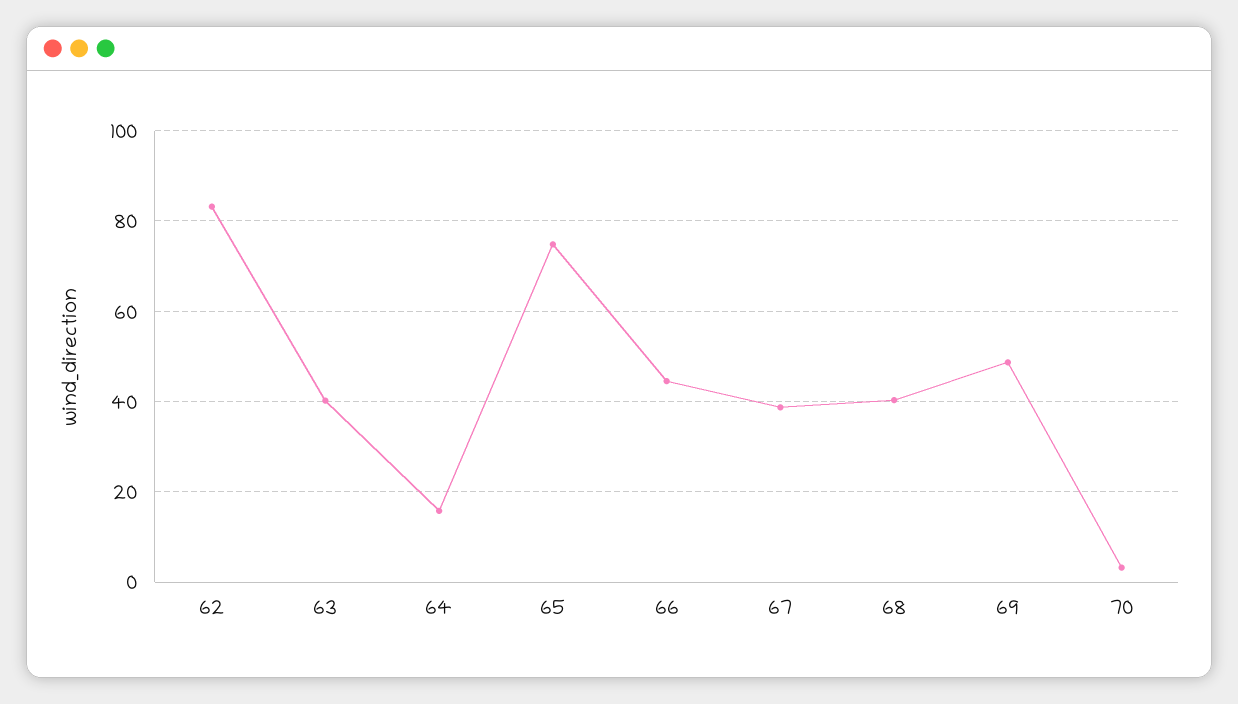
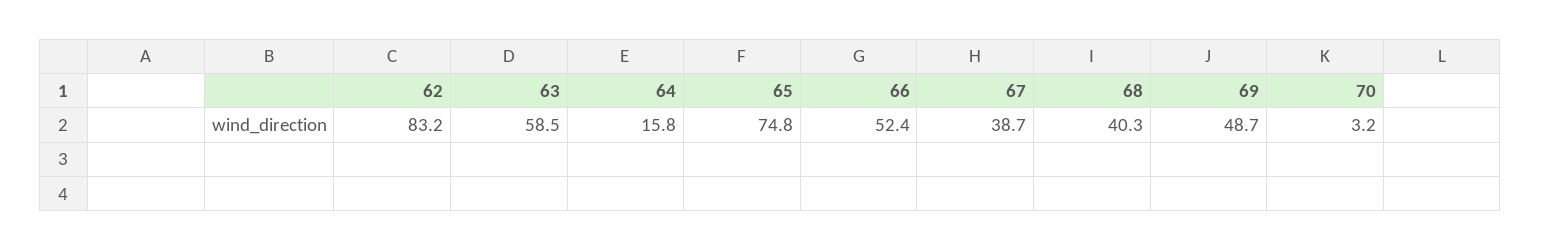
63: 40 -> 58.5
66: 44 -> 52.4

